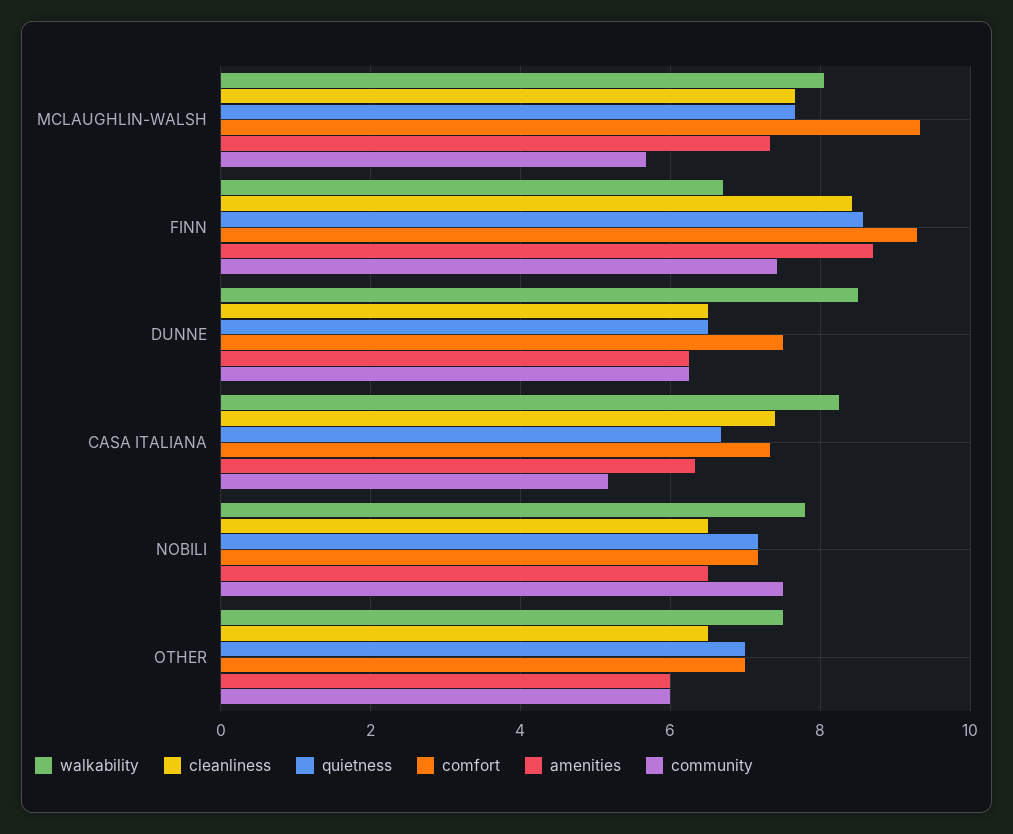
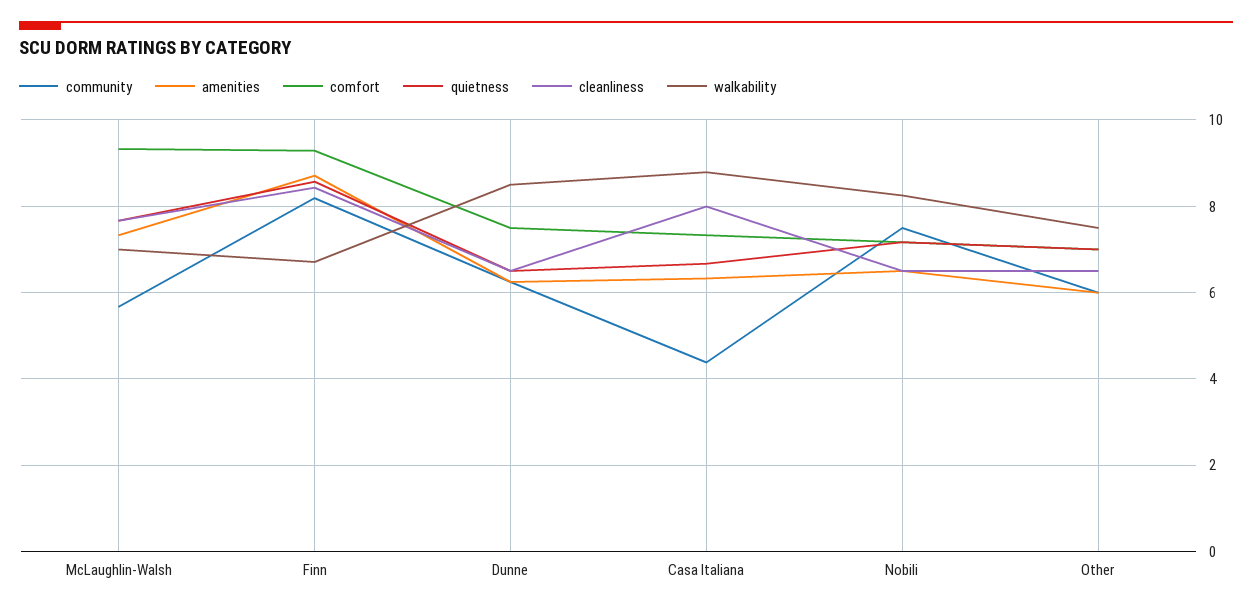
walkability, MCLAUGHLIN-WALSH: 8 -> 7
community, FINN: 7.4 -> 8.2
walkability, CASA ITALIANA: 8.2 -> 8.8
cleanliness, CASA ITALIANA: 7.4 -> 8
community, CASA ITALIANA: 5.2 -> 4.4
walkability, NOBILI: 7.8 -> 8.2

